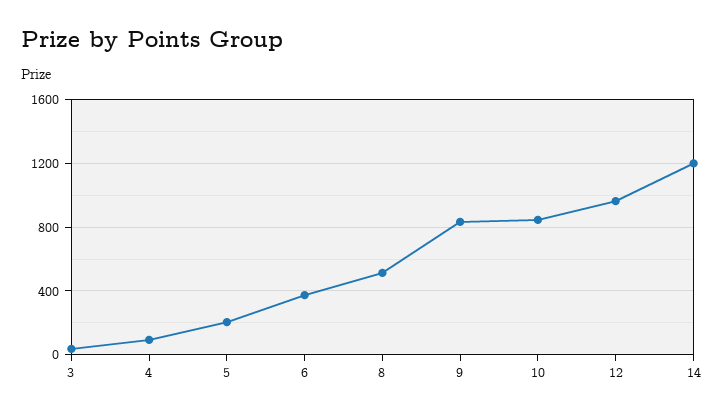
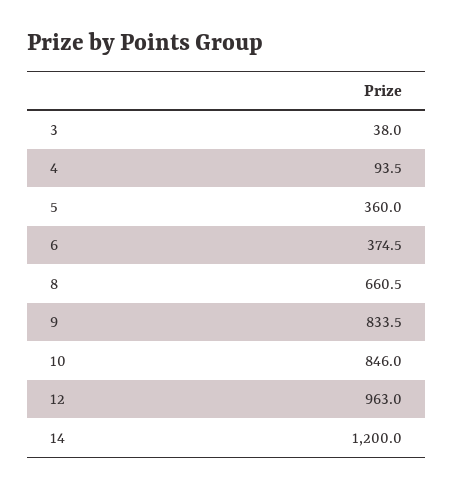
5: 200 -> 360
8: 500 -> 660.5

